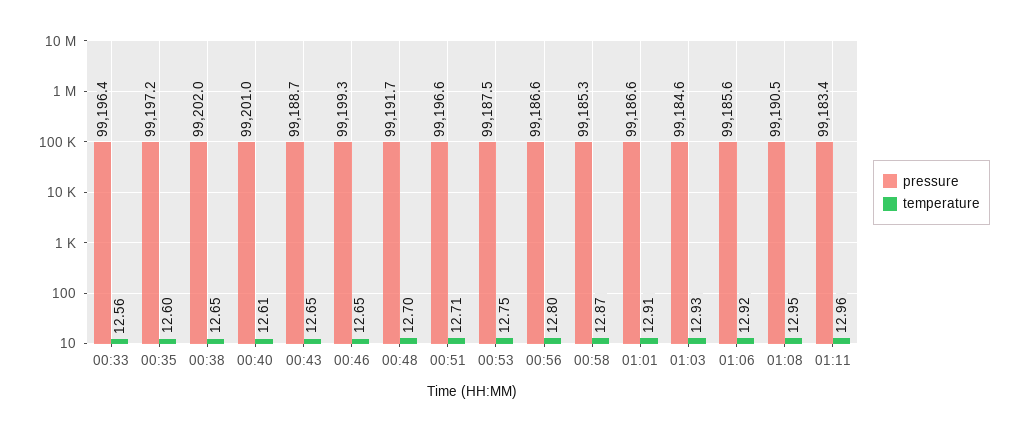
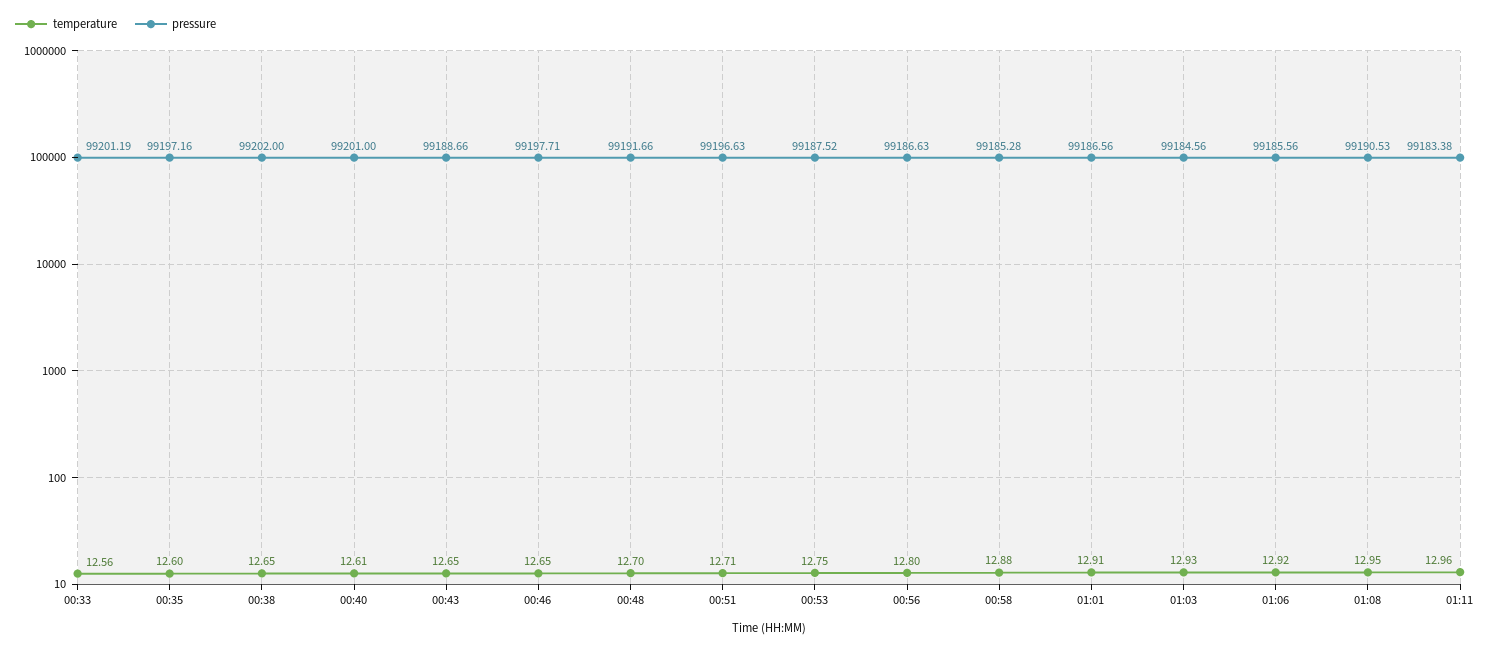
pressure, 00:33: 99196.4 -> 99201.19
pressure, 00:46: 99199.3 -> 99197.71
temperature, 00:58: 12.87 -> 12.88

